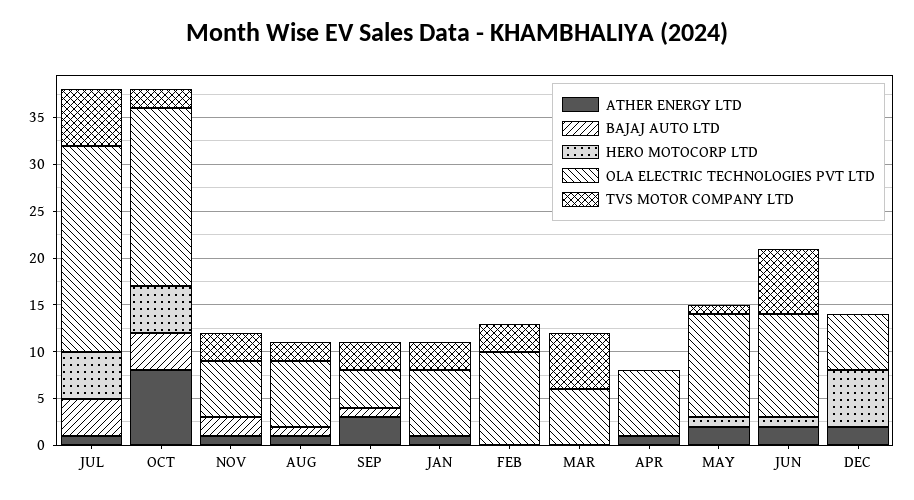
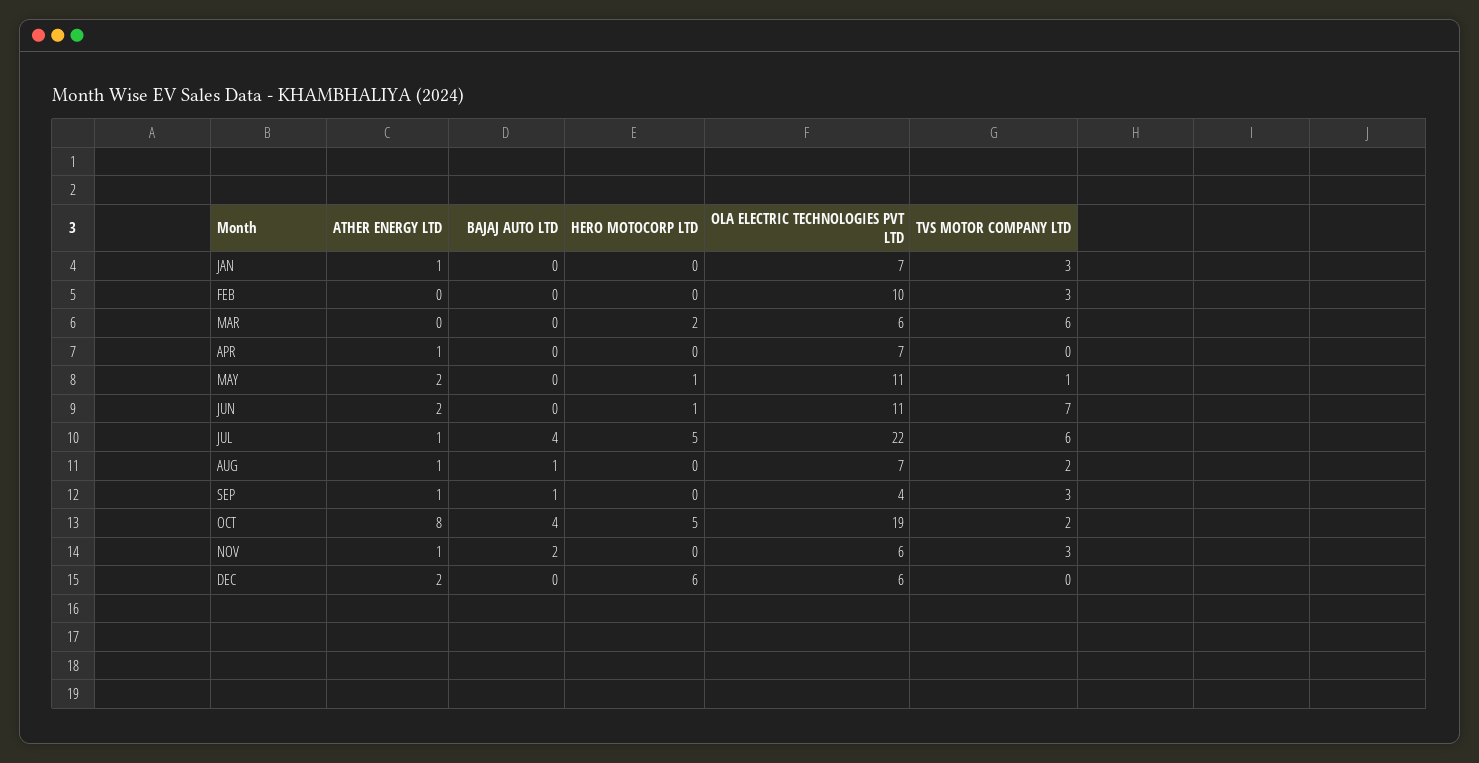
ATHER ENERGY LTD, SEP: 3 -> 1
HERO MOTOCORP LTD, MAR: 0 -> 2

